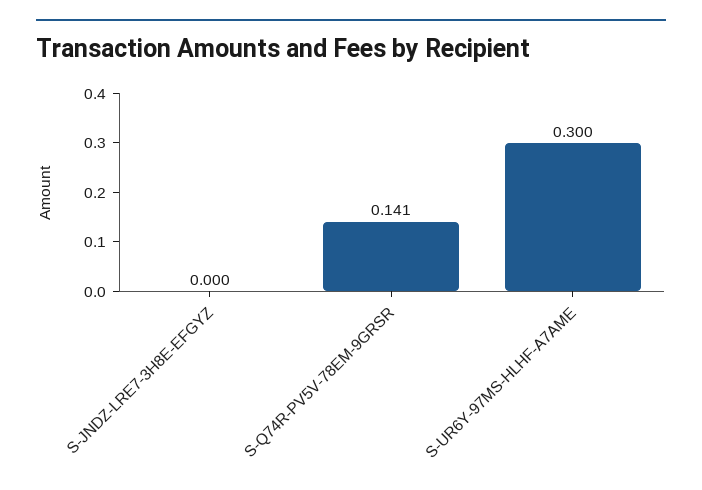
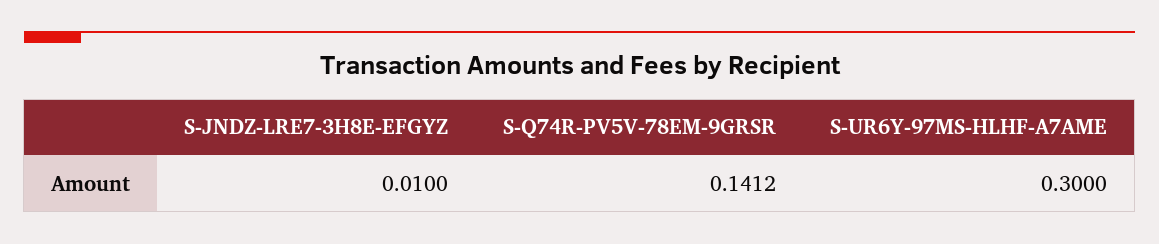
S-JNDZ-LRE7-3H8E-EFGYZ: 0 -> 0.01

